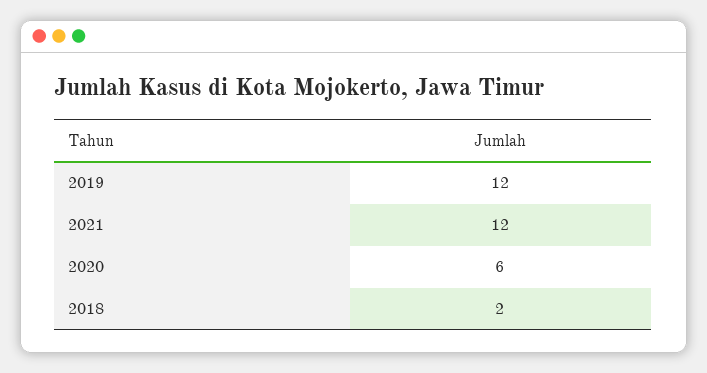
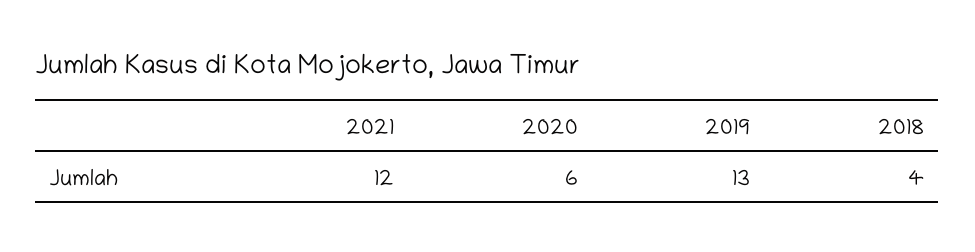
2019: 12 -> 13
2018: 2 -> 4

